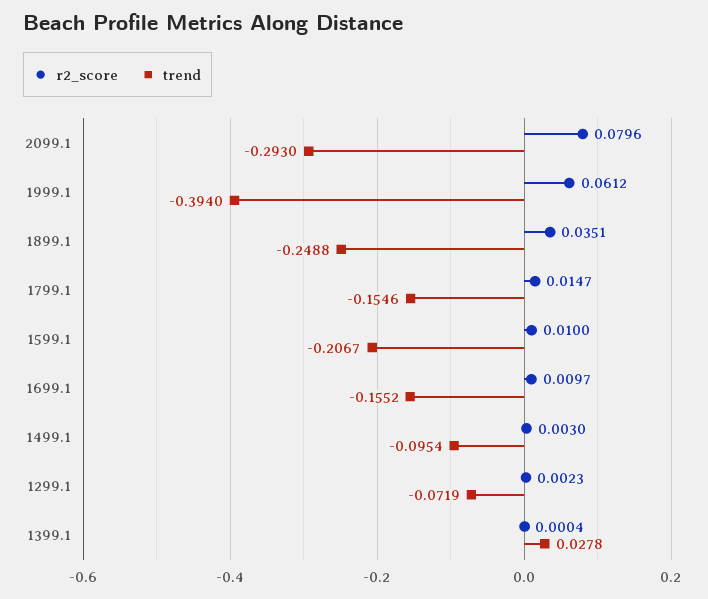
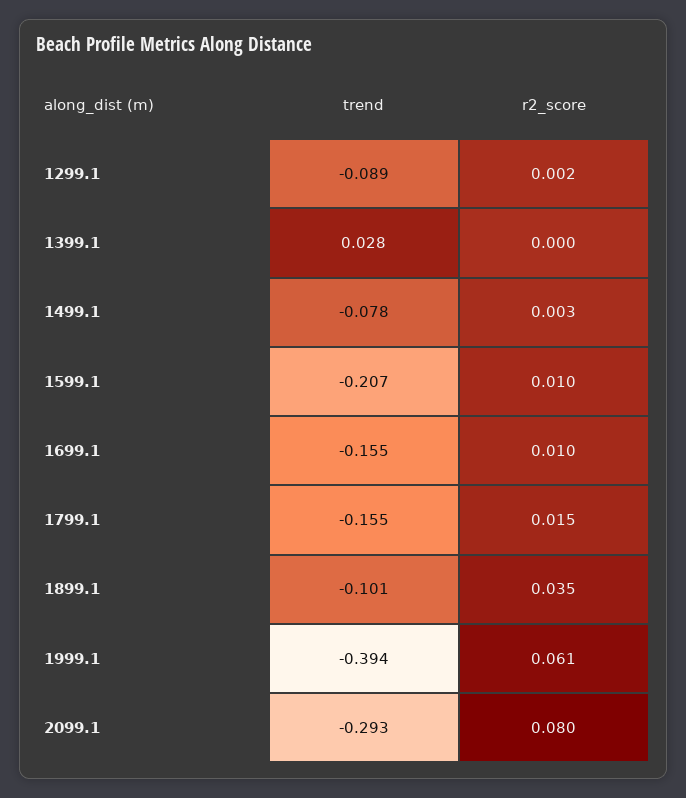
trend, 1899.1: -0.2488 -> -0.101
trend, 1499.1: -0.0954 -> -0.078
trend, 1299.1: -0.0719 -> -0.089

